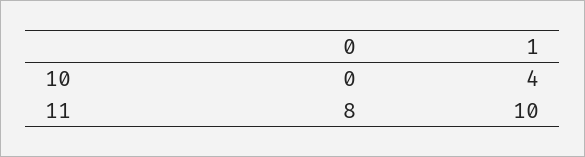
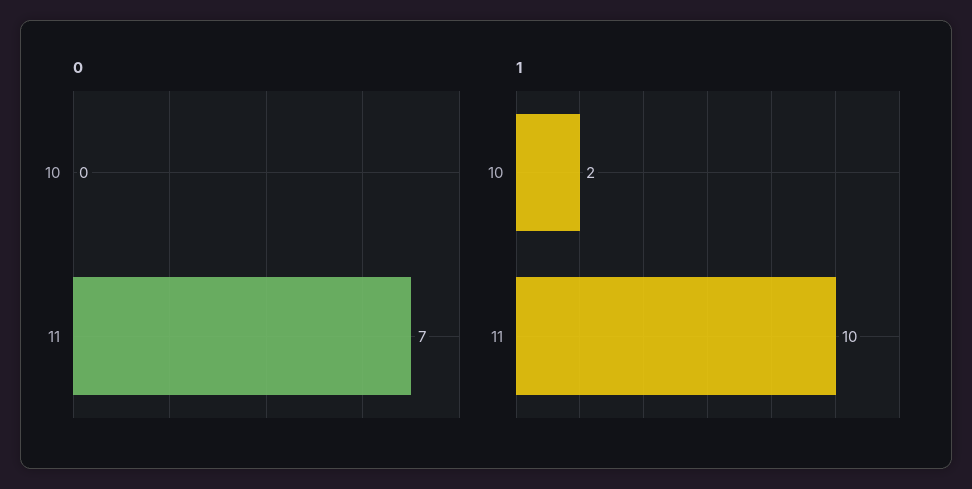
1, 10: 4 -> 2
0, 11: 8 -> 7

